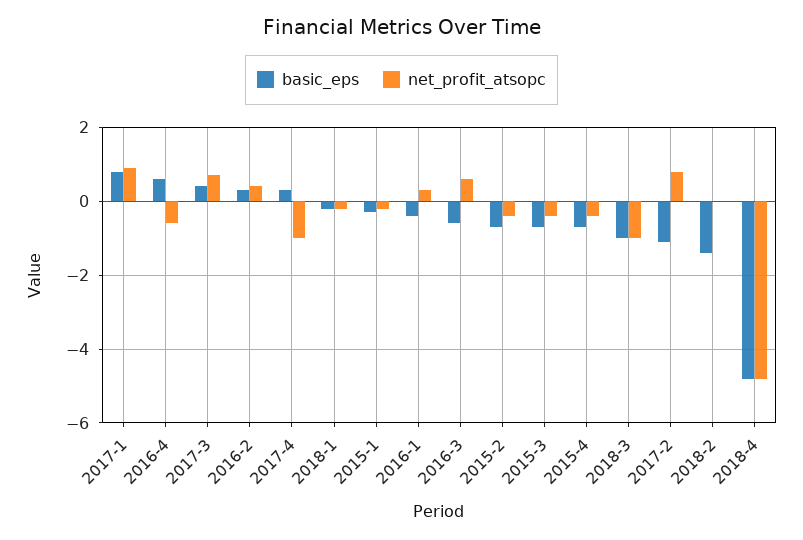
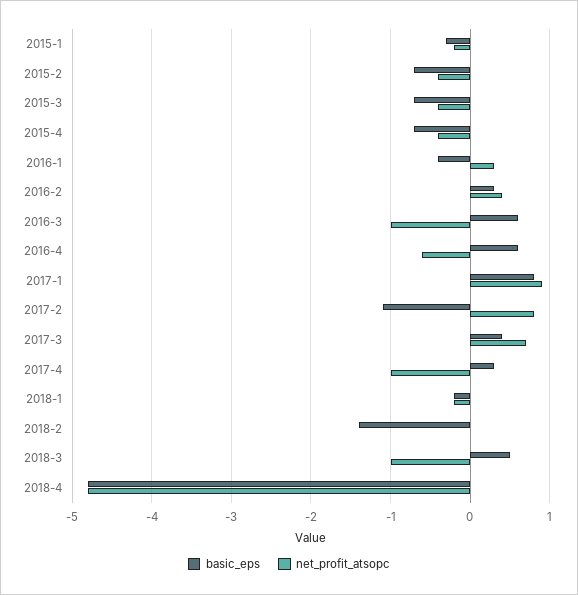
basic_eps, 2016-3: -0.5 -> 0.6
net_profit_atsopc, 2016-3: 0.5 -> -1
basic_eps, 2018-3: -1 -> 0.5

